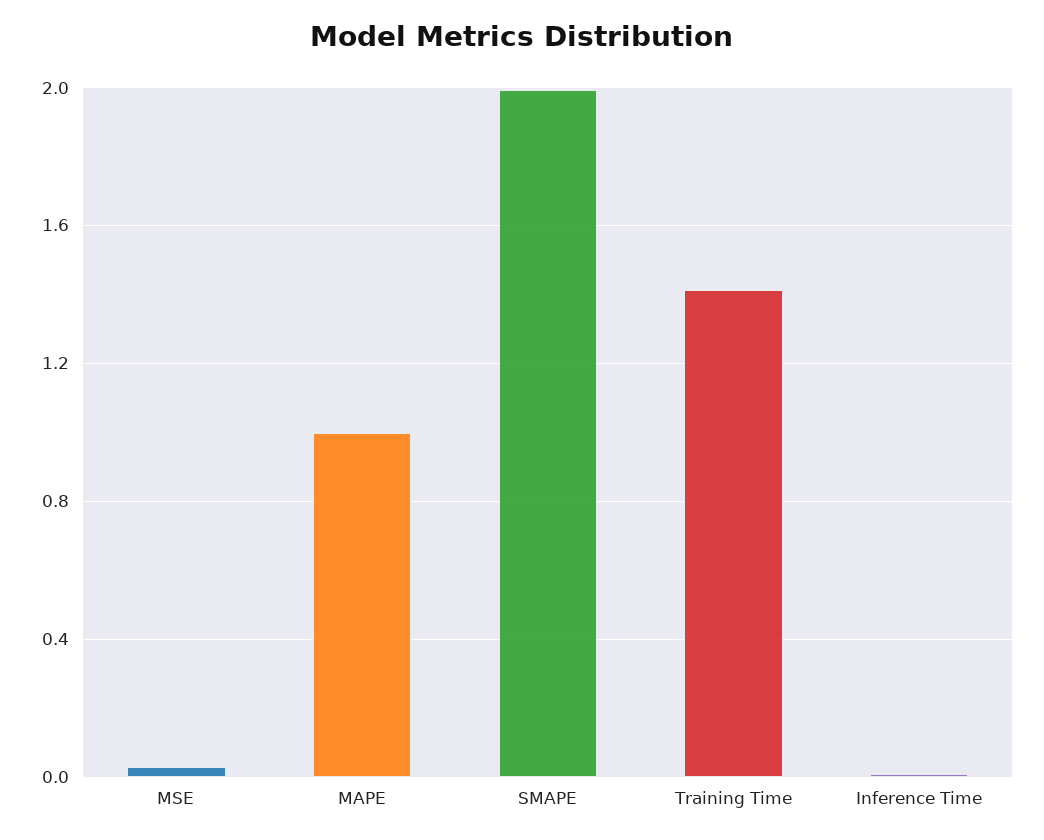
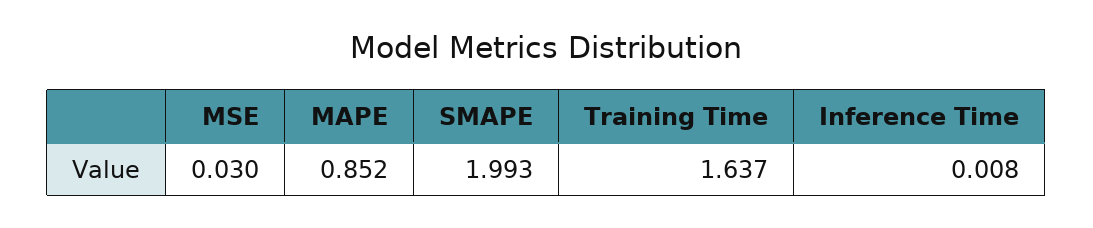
MAPE: 1 -> 0.852
Training Time: 1.4 -> 1.637

